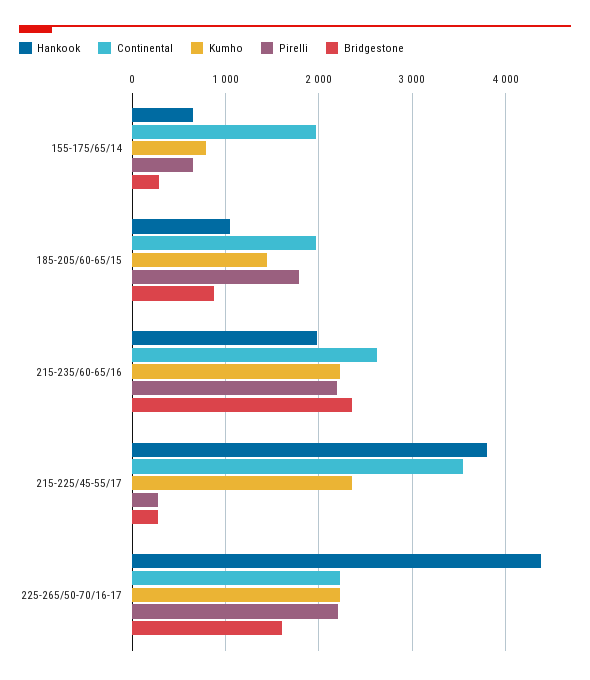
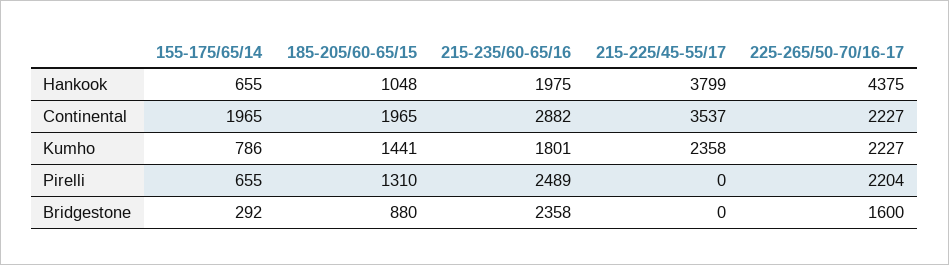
Pirelli, 185-205/60-65/15: 1800 -> 1310
Continental, 215-235/60-65/16: 2600 -> 2882
Kumho, 215-235/60-65/16: 2200 -> 1801
Pirelli, 215-235/60-65/16: 2200 -> 2489
Pirelli, 215-225/45-55/17: 300 -> 0
Bridgestone, 215-225/45-55/17: 300 -> 0

